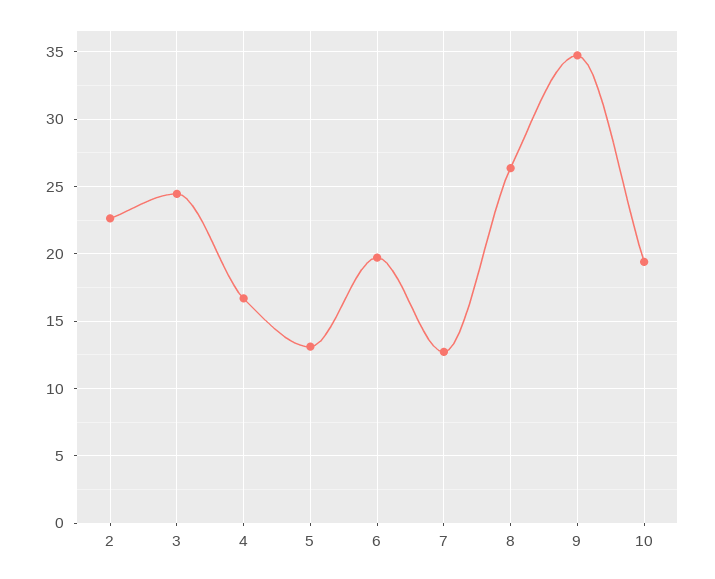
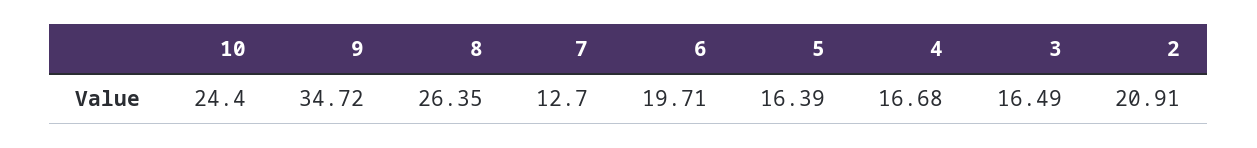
2: 22.5 -> 20.91
3: 24.5 -> 16.49
5: 13 -> 16.39
10: 19.5 -> 24.4

